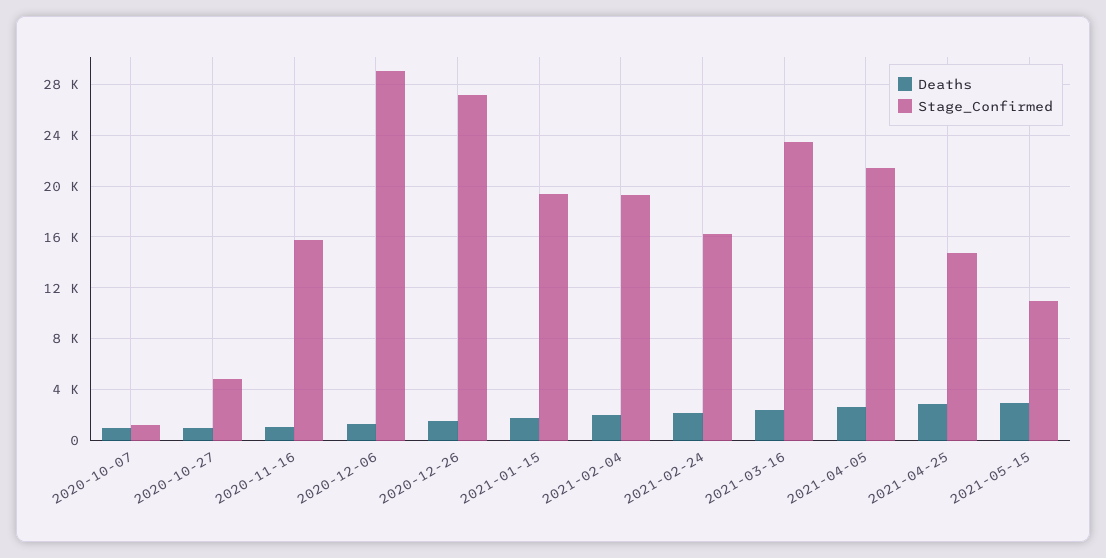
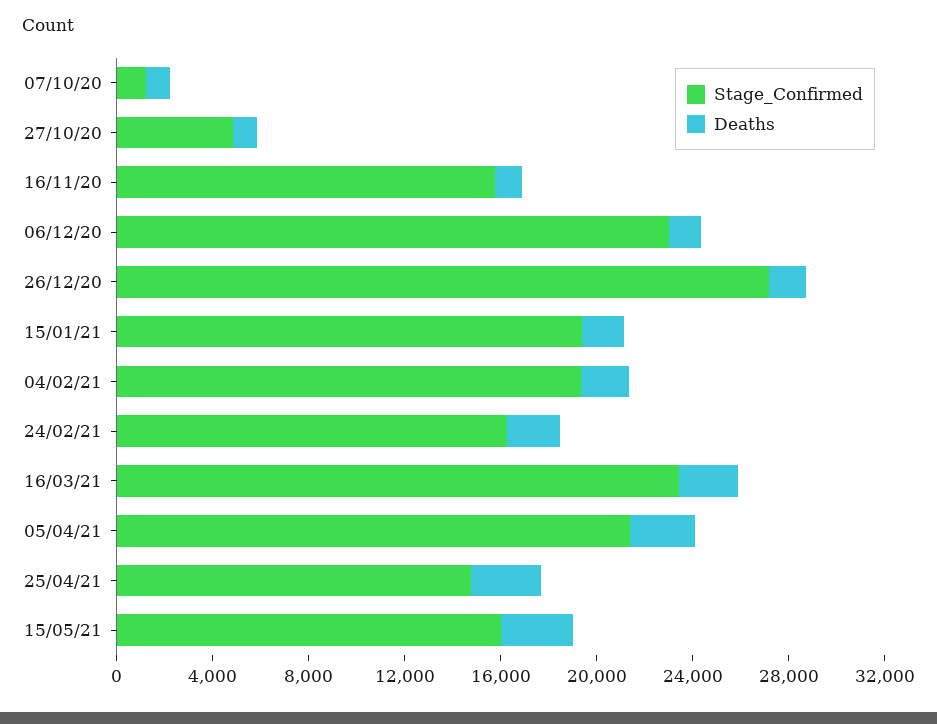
Stage_Confirmed, 2020-12-06: 29000 -> 23000
Stage_Confirmed, 2021-05-15: 11000 -> 16000

